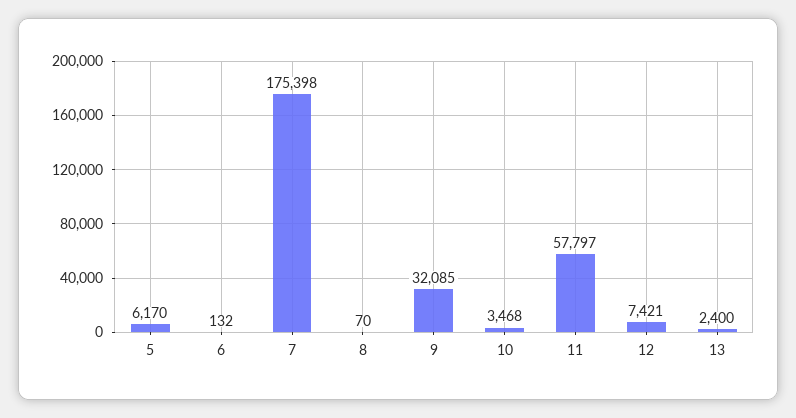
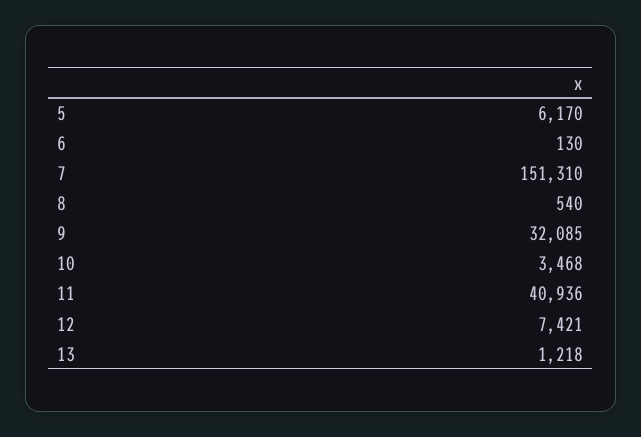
6: 132 -> 130
7: 175398 -> 151310
8: 70 -> 540
11: 57797 -> 40936
13: 2400 -> 1218

